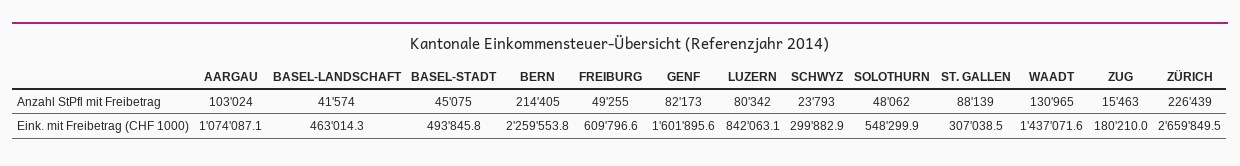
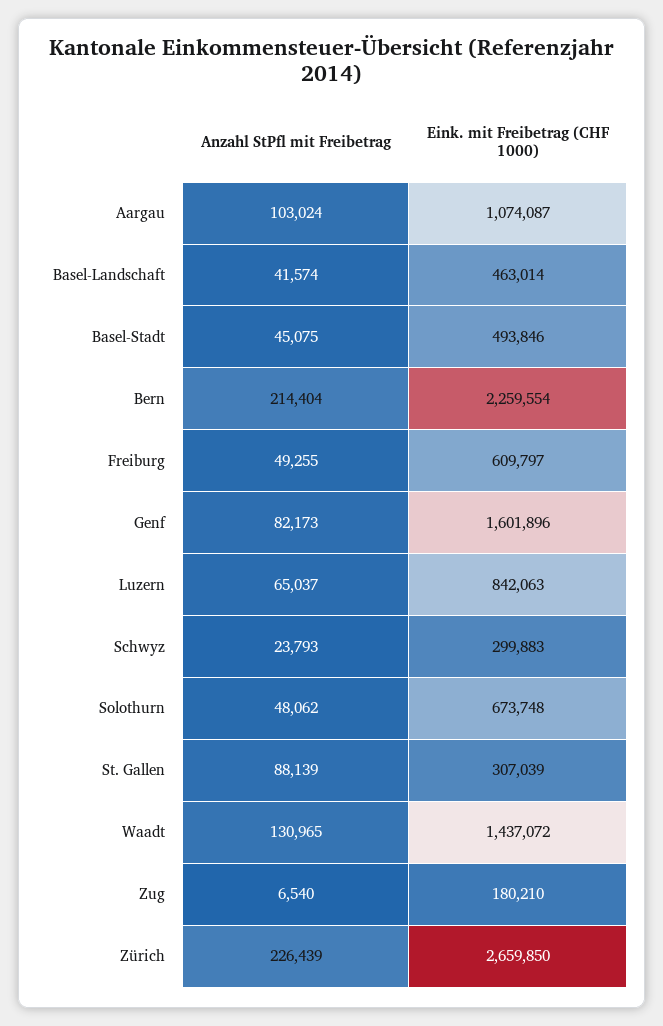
BERN, Anzahl StPfl mit Freibetrag: 214405 -> 214404
LUZERN, Anzahl StPfl mit Freibetrag: 80342 -> 65037
ZUG, Anzahl StPfl mit Freibetrag: 15463 -> 6540
SOLOTHURN, Eink. mit Freibetrag (CHF 1000): 548299.9 -> 673748

